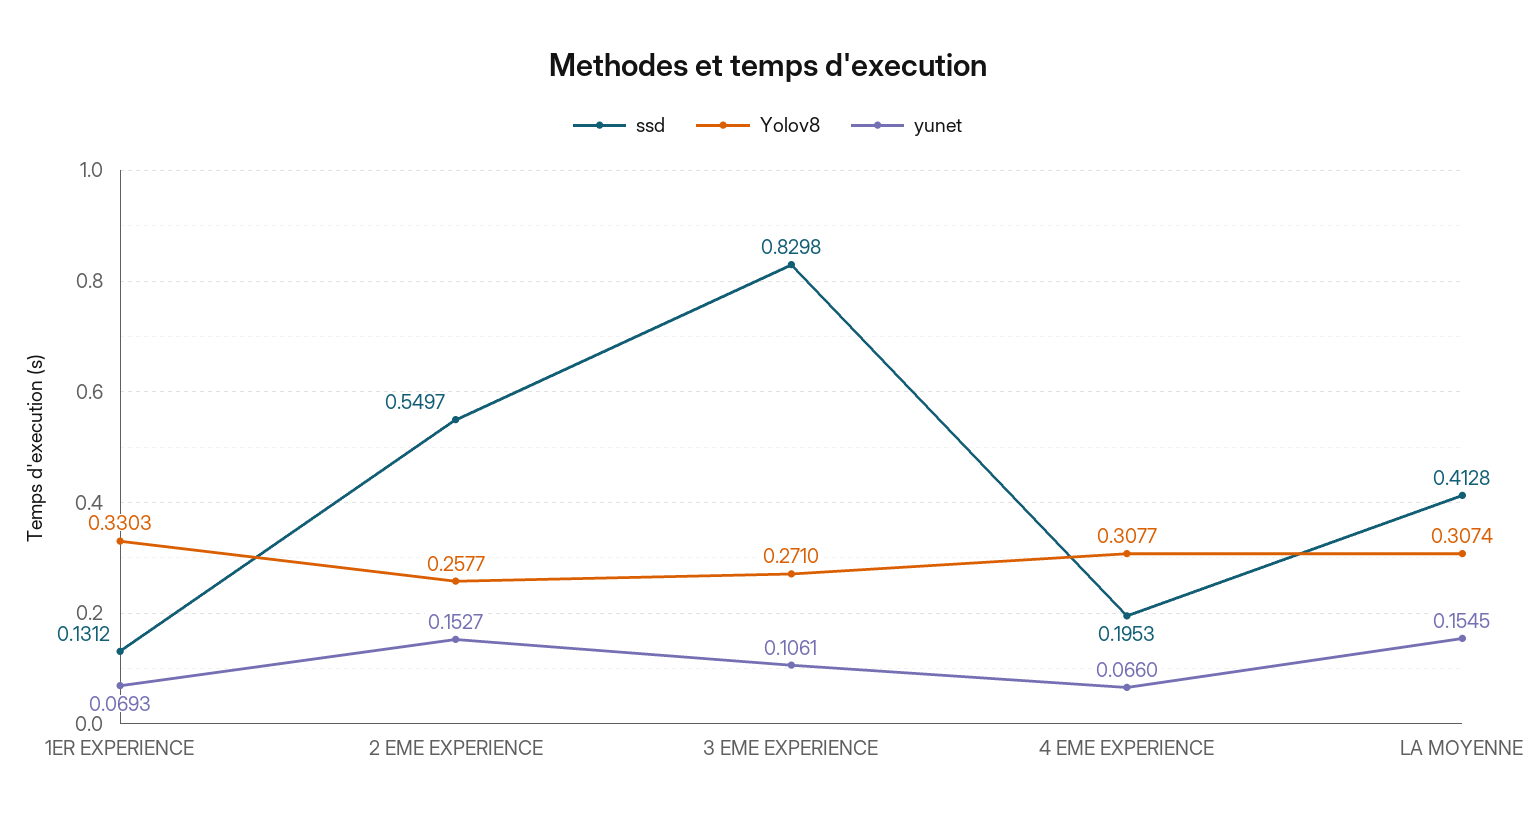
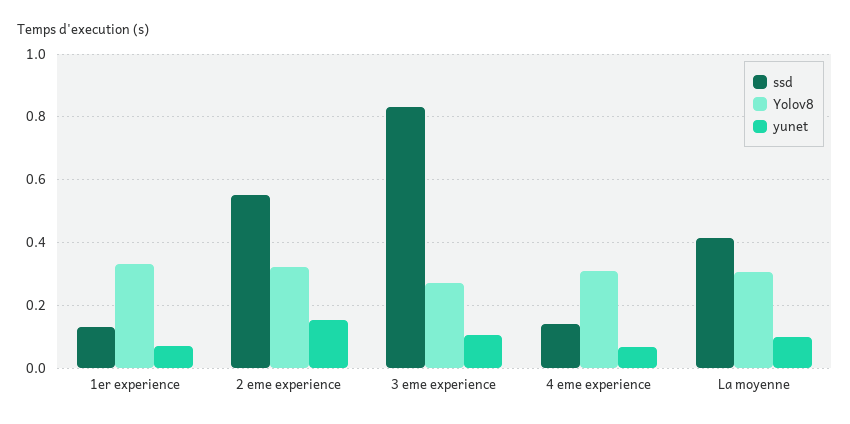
Yolov8, 2 EME EXPERIENCE: 0.2577 -> 0.32
ssd, 4 EME EXPERIENCE: 0.1953 -> 0.14
yunet, LA MOYENNE: 0.1545 -> 0.1

